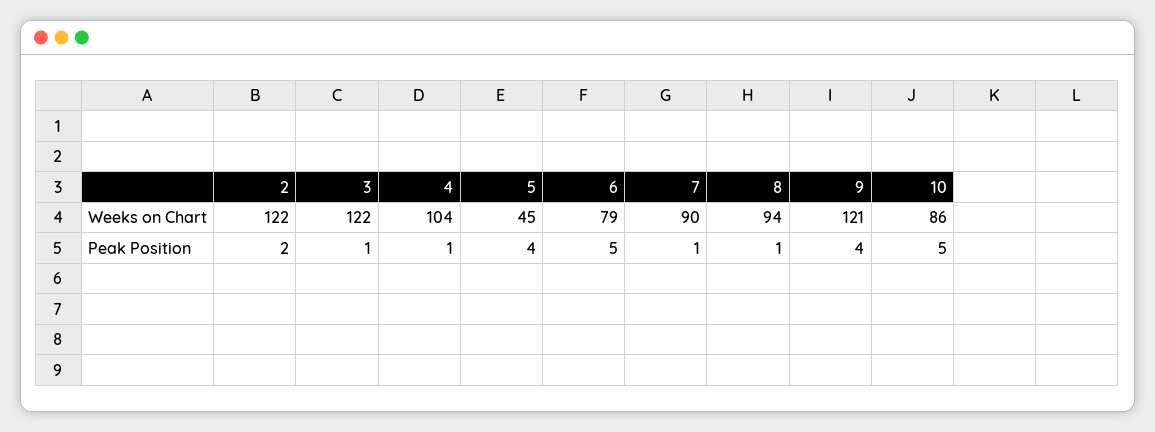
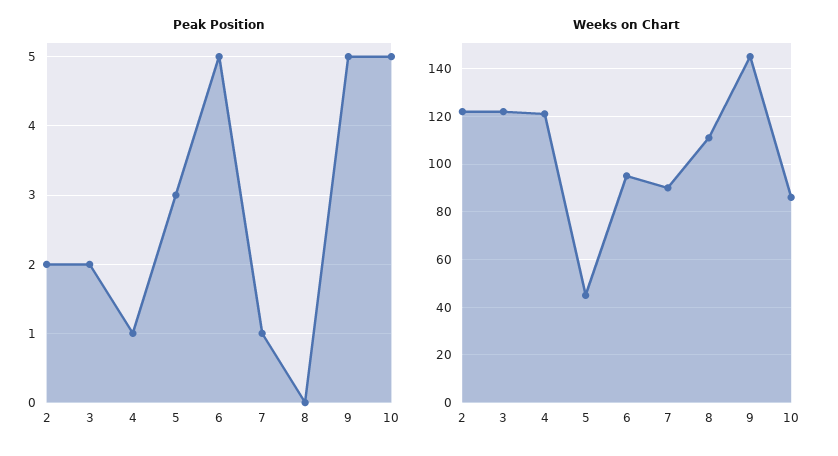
Weeks on Chart, 4: 104 -> 120
Weeks on Chart, 6: 79 -> 95
Weeks on Chart, 8: 94 -> 110
Weeks on Chart, 9: 121 -> 145
Peak Position, 3: 1 -> 2
Peak Position, 5: 4 -> 3
Peak Position, 8: 1 -> 0
Peak Position, 9: 4 -> 5

